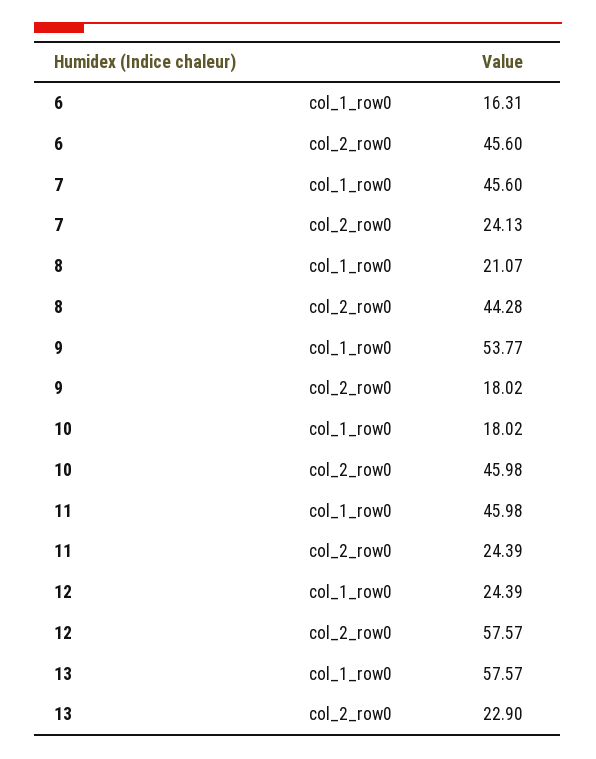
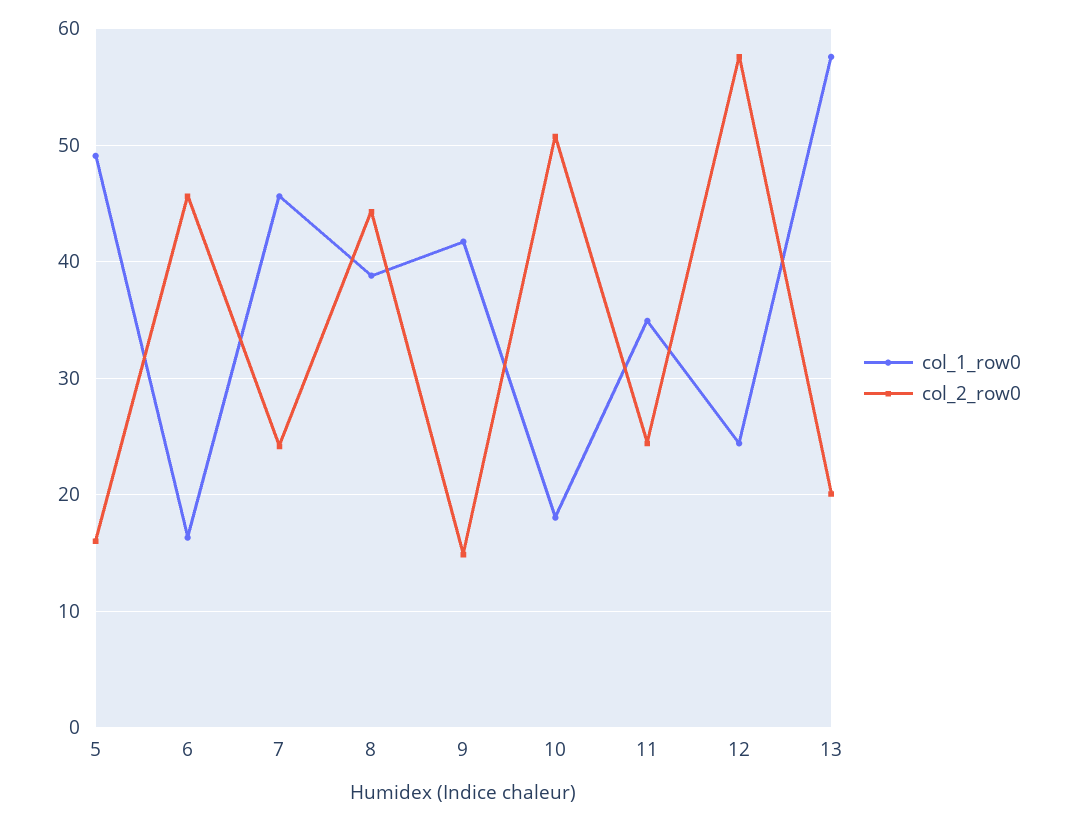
col_1_row0, 8: 21.07 -> 39
col_1_row0, 9: 53.77 -> 42
col_2_row0, 9: 18.02 -> 15
col_2_row0, 10: 45.98 -> 51
col_1_row0, 11: 45.98 -> 35
col_2_row0, 13: 22.9 -> 20
col_1_row0, 5: none -> 49
col_2_row0, 5: none -> 16

